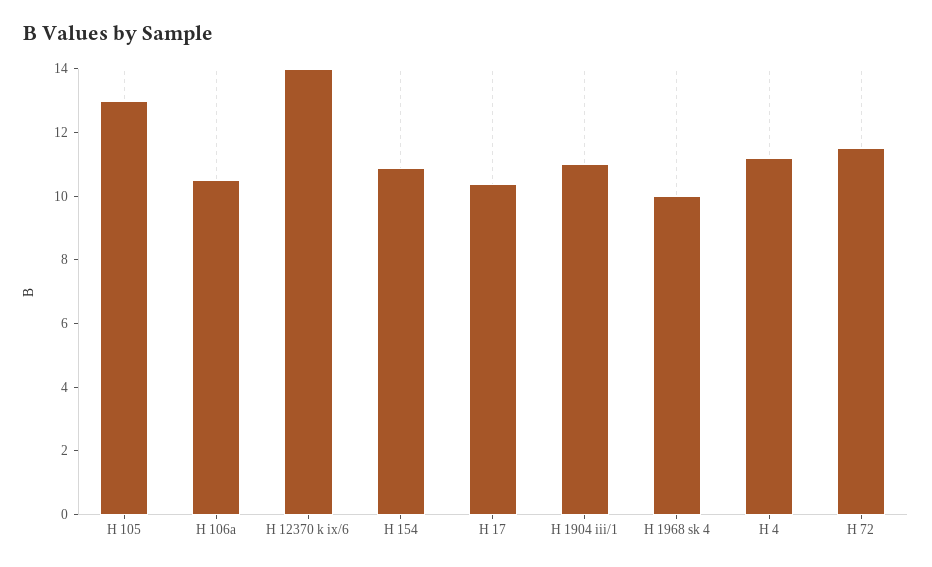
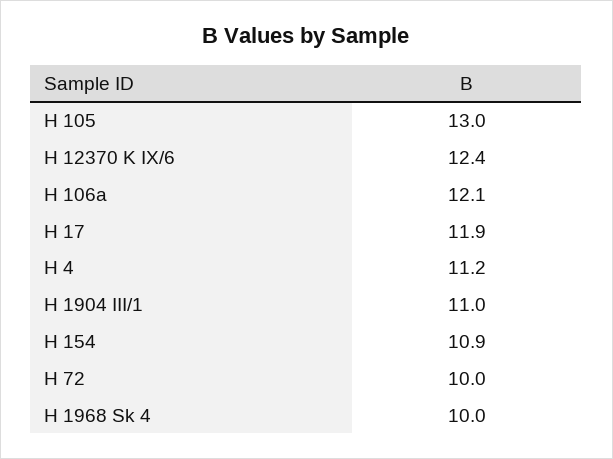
H 106a: 10.5 -> 12.1
H 12370 k ix/6: 14 -> 12.4
H 17: 10.5 -> 11.9
H 72: 11.5 -> 10

